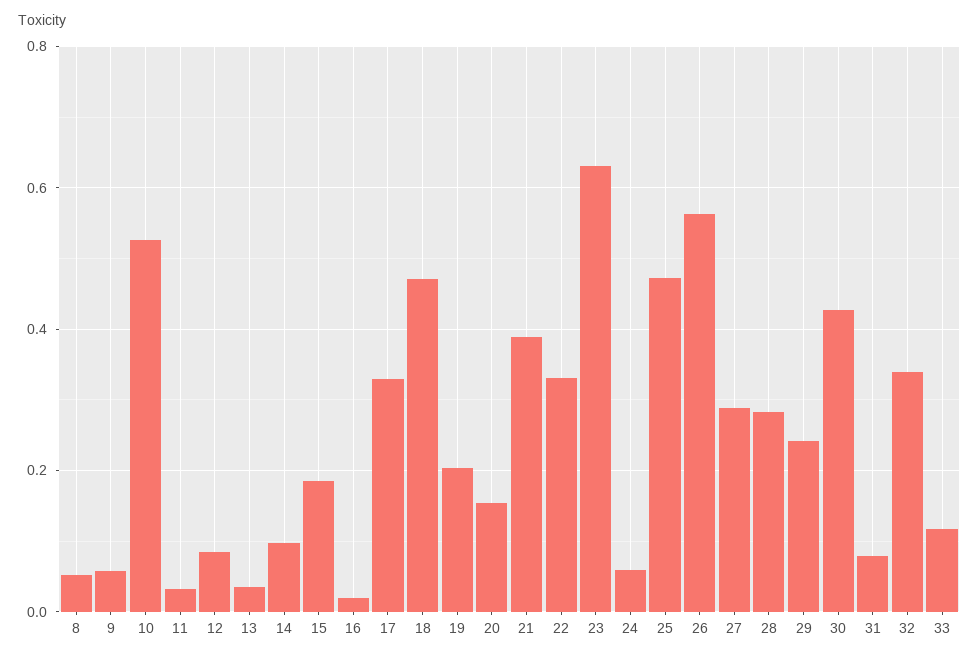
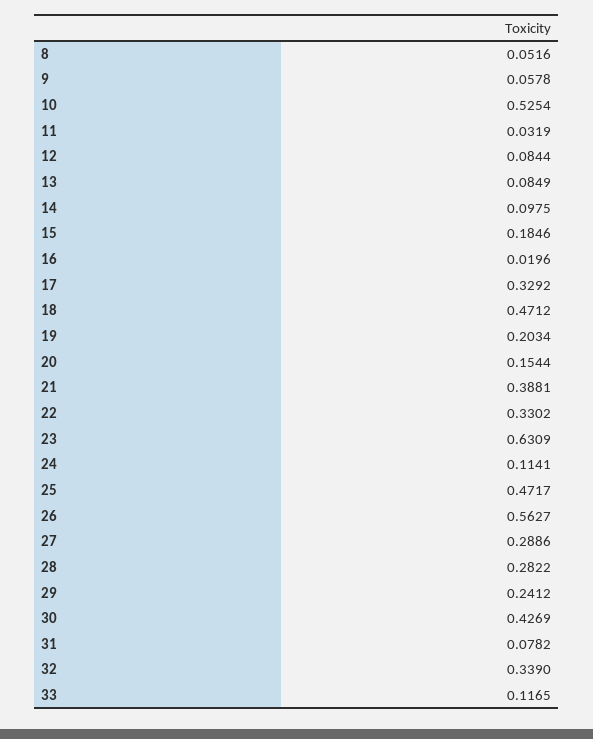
13: 0.04 -> 0.0849
24: 0.06 -> 0.1141

